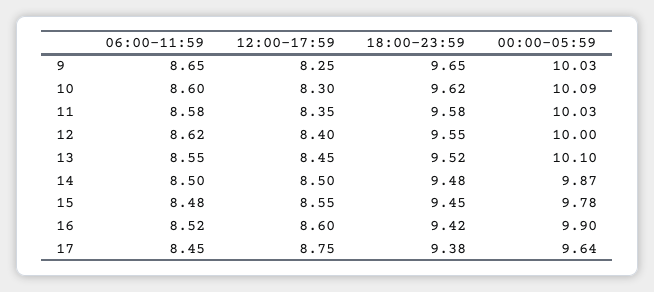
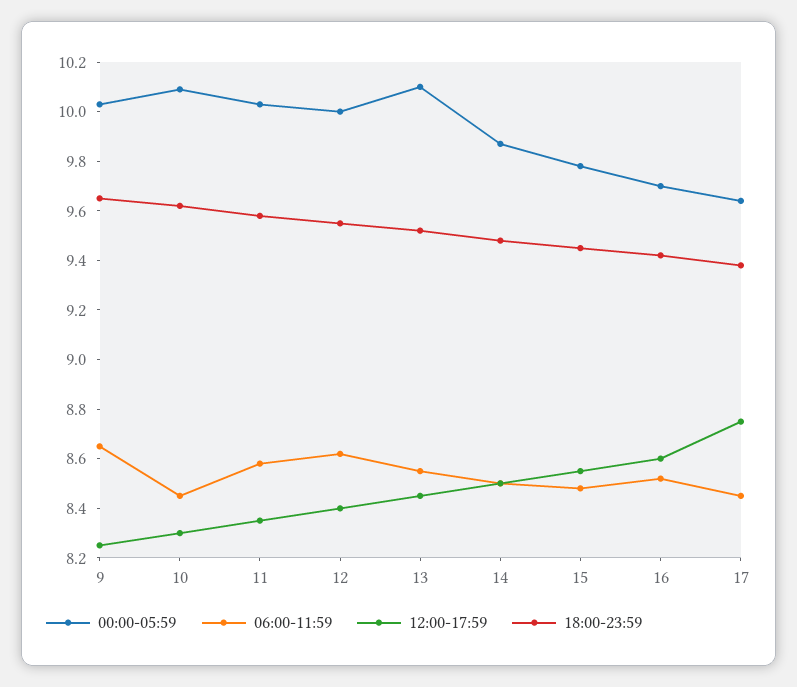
06:00-11:59, 10: 8.6 -> 8.45
00:00-05:59, 16: 9.9 -> 9.7

